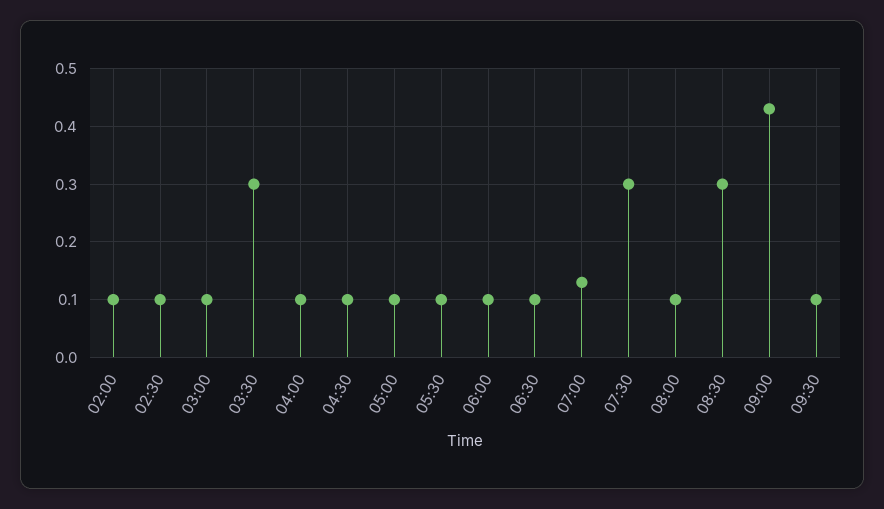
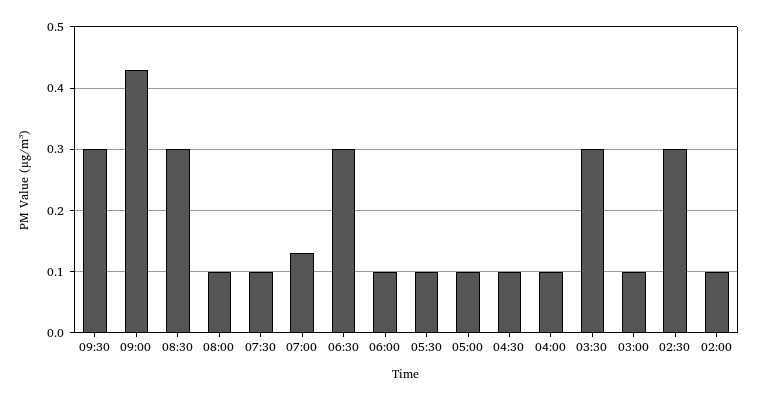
02:30: 0.1 -> 0.3
06:30: 0.1 -> 0.3
07:30: 0.3 -> 0.1
09:30: 0.1 -> 0.3

